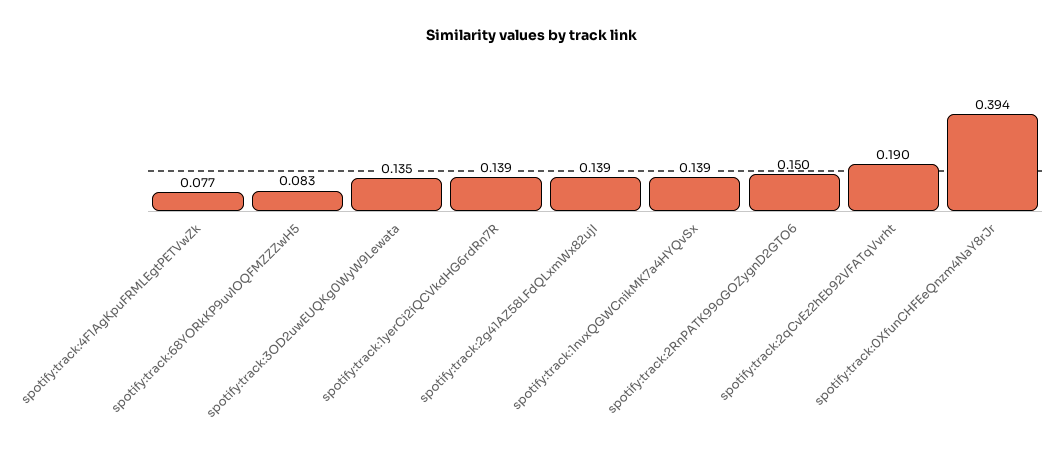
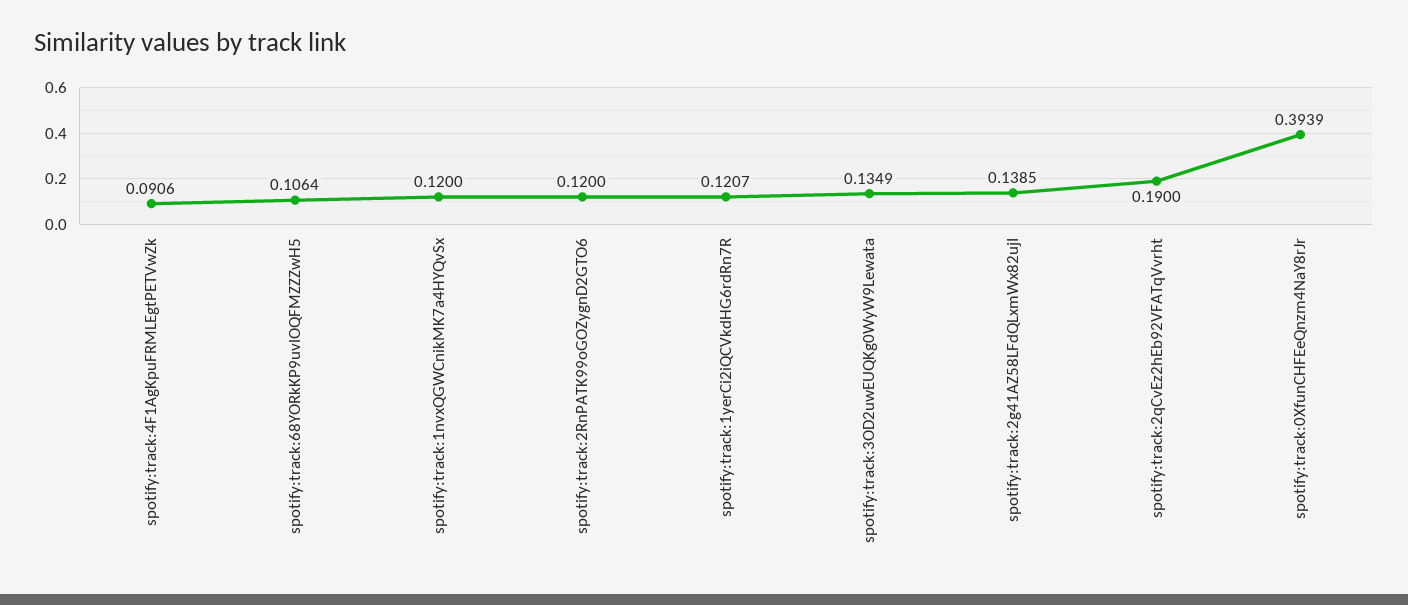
spotify:track:4F1AgKpuFRMLEgtPETVwZk: 0.077 -> 0.0906
spotify:track:68YORkKP9uvlOQFMZZZwH5: 0.083 -> 0.1064
spotify:track:1yerCi2iQCVkdHG6rdRn7R: 0.139 -> 0.1207
spotify:track:1nvxQGWCnikMK7a4HYQvSx: 0.139 -> 0.12
spotify:track:2RnPATK99oGOZygnD2GTO6: 0.15 -> 0.12

